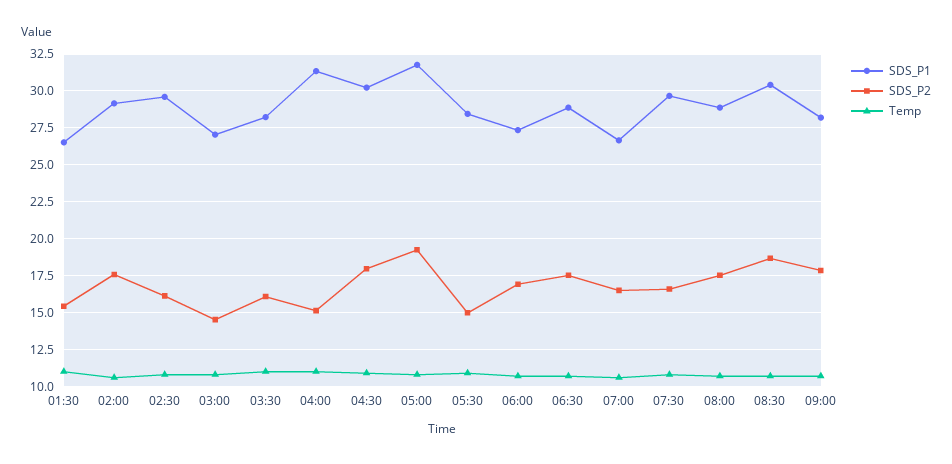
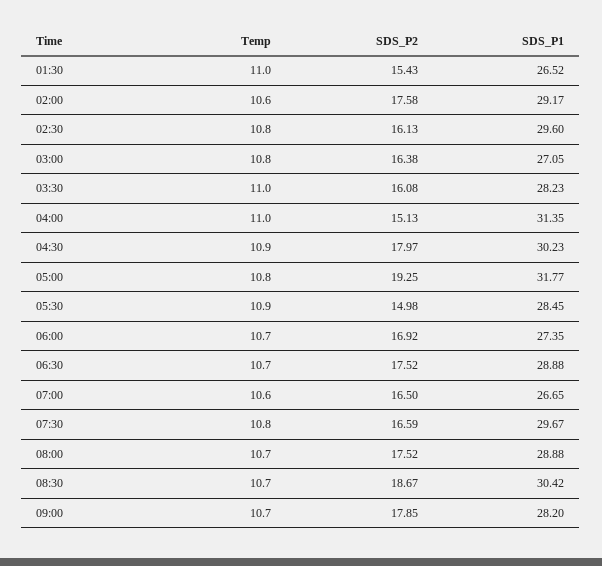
SDS_P2, 03:00: 14.5 -> 16.38

